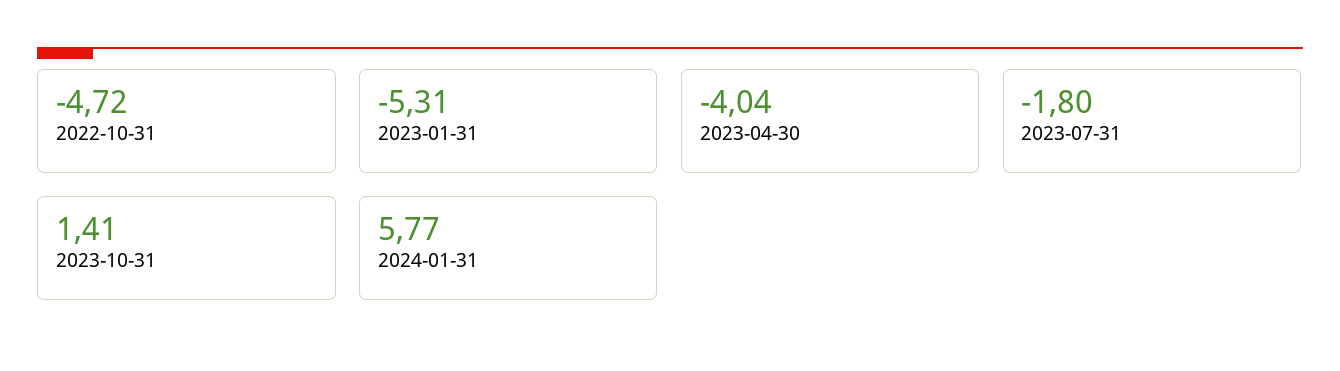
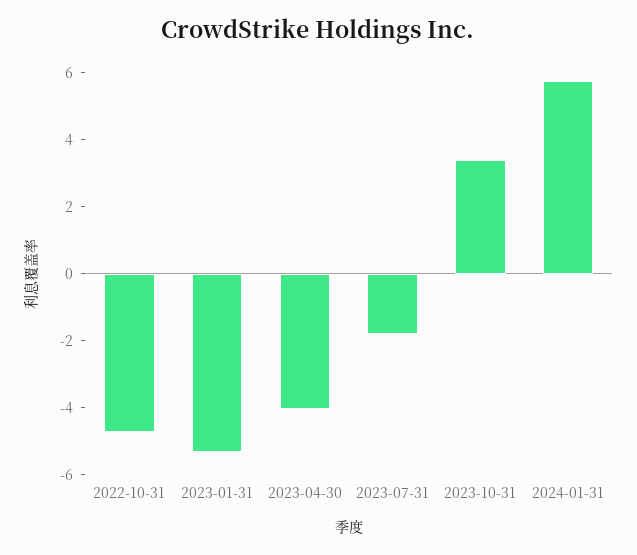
2023-10-31: 1.41 -> 3.5

